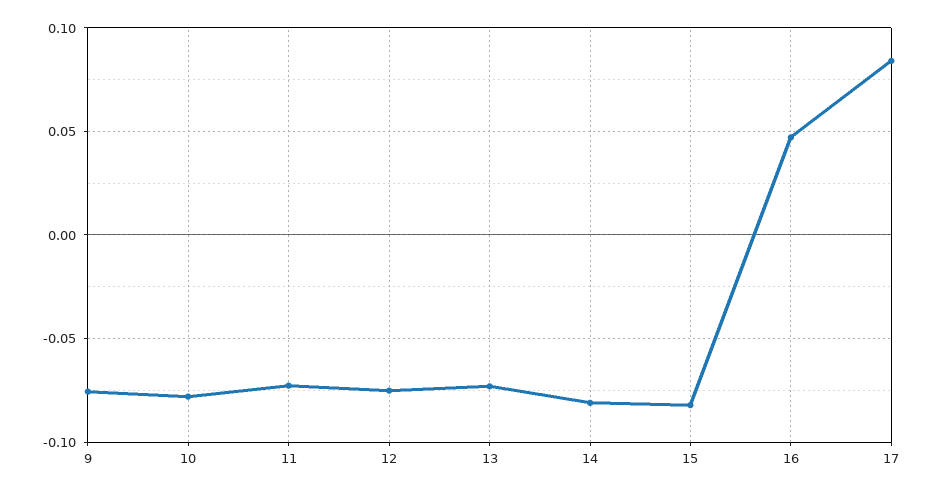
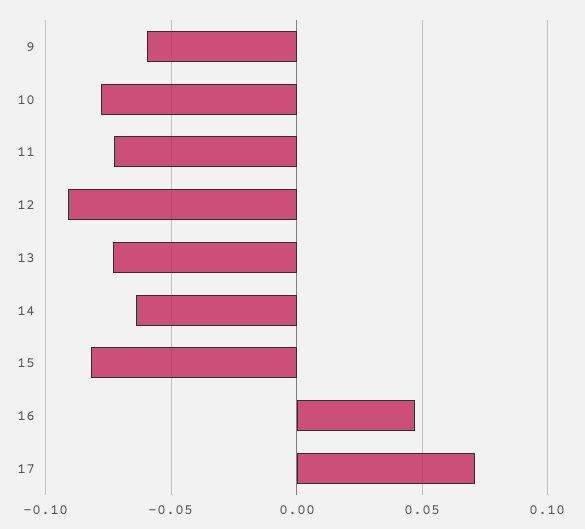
9: -0.075 -> -0.06
12: -0.075 -> -0.09
14: -0.08 -> -0.065
17: 0.085 -> 0.07

